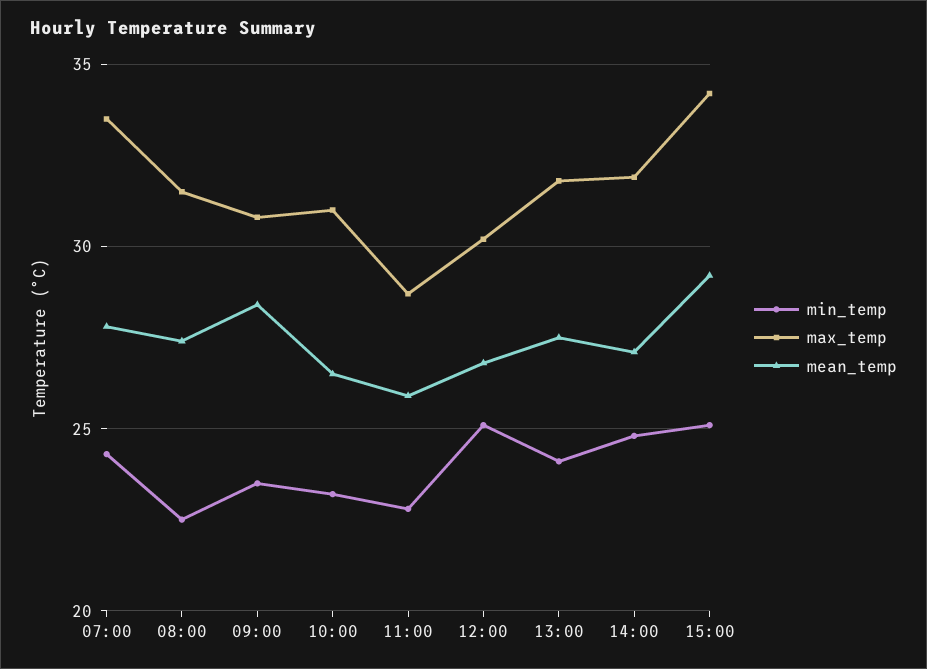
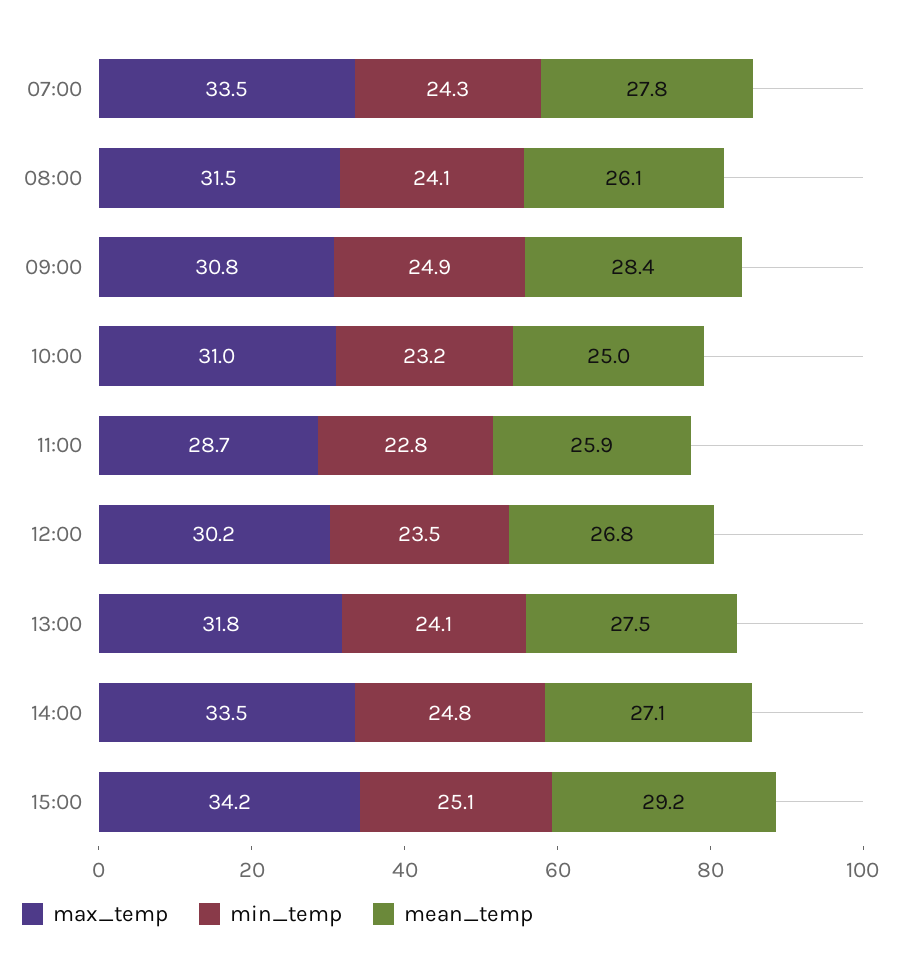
min_temp, 08:00: 22.5 -> 24.1
mean_temp, 08:00: 27.5 -> 26.1
min_temp, 09:00: 23.5 -> 24.9
mean_temp, 10:00: 26.5 -> 25
min_temp, 12:00: 25 -> 23.5
max_temp, 14:00: 32 -> 33.5

